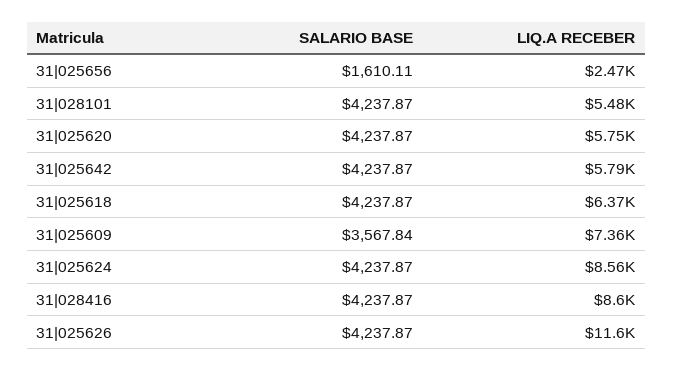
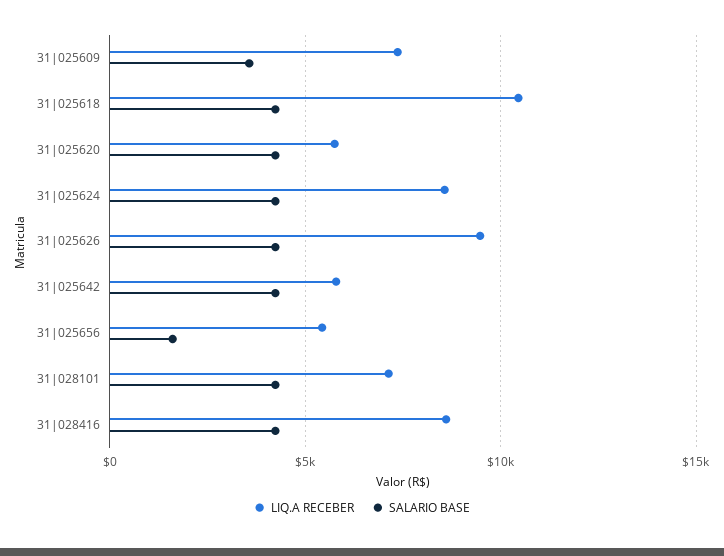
LIQ.A RECEBER, 31|025656: 2470 -> 5500
LIQ.A RECEBER, 31|028101: 5480 -> 7000
LIQ.A RECEBER, 31|025618: 6370 -> 10500
LIQ.A RECEBER, 31|025626: 11600 -> 9500

